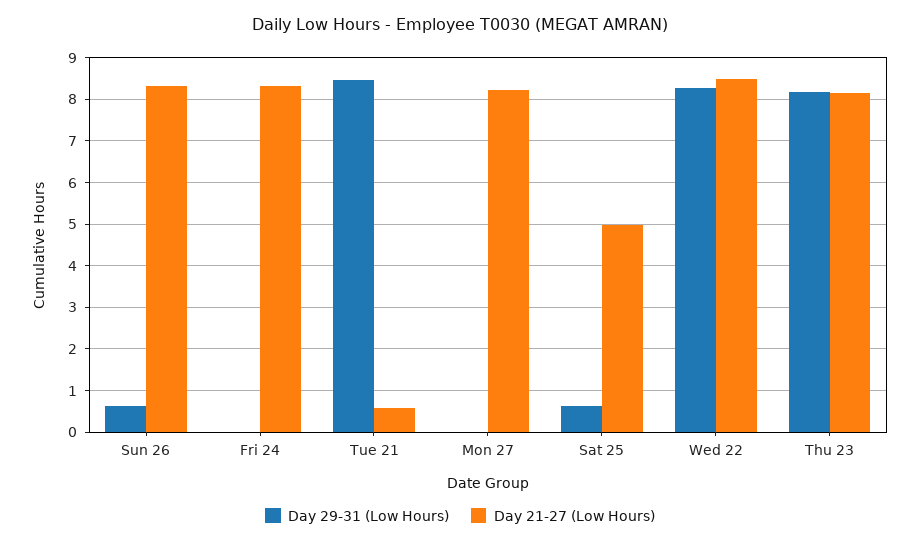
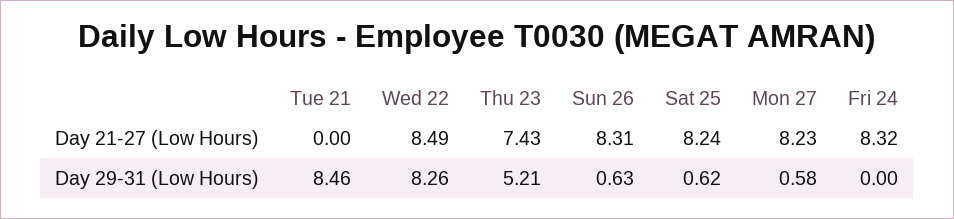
Day 21-27 (Low Hours), Tue 21: 0.6 -> 0
Day 29-31 (Low Hours), Mon 27: 0 -> 0.58
Day 21-27 (Low Hours), Sat 25: 5 -> 8.24
Day 29-31 (Low Hours), Thu 23: 8.2 -> 5.21
Day 21-27 (Low Hours), Thu 23: 8.2 -> 7.43

